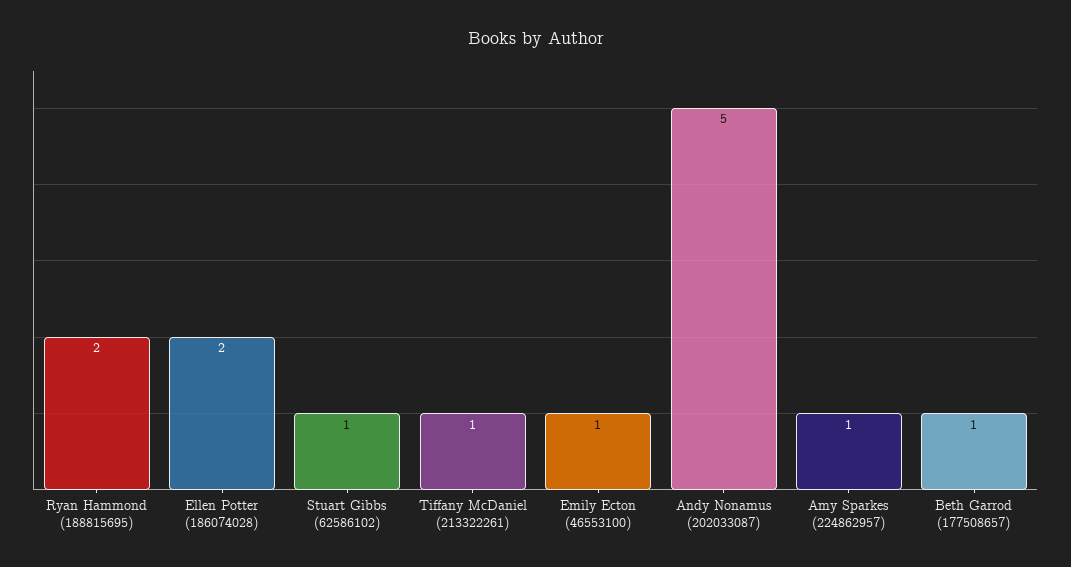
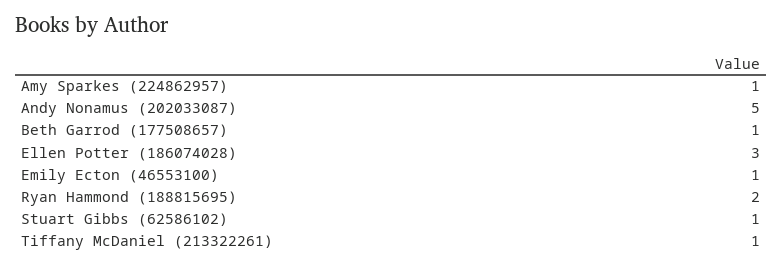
Ellen Potter (186074028): 2 -> 3

